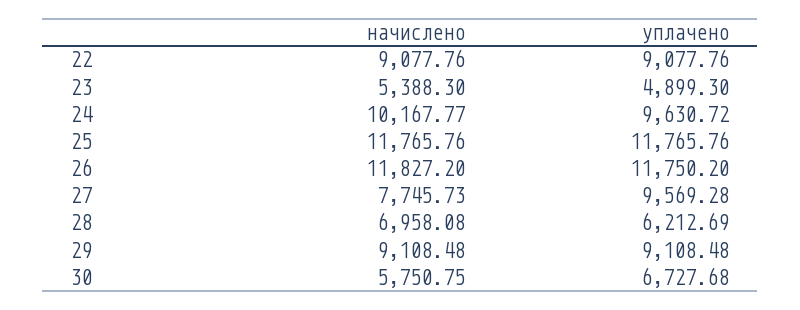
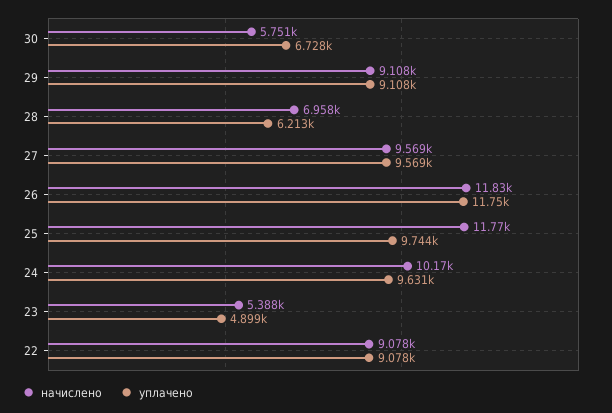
уплачено, 25: 11765.76 -> 9744
начислено, 27: 7745.73 -> 9569

